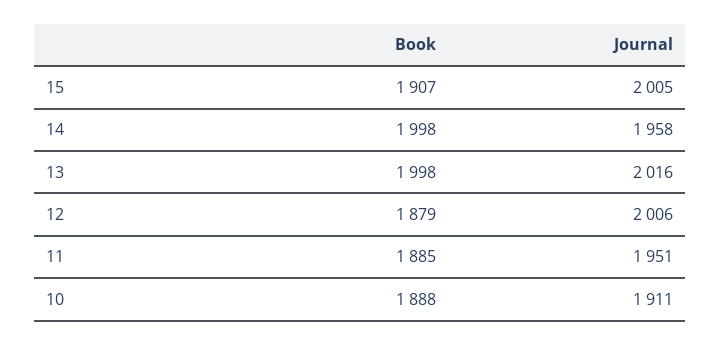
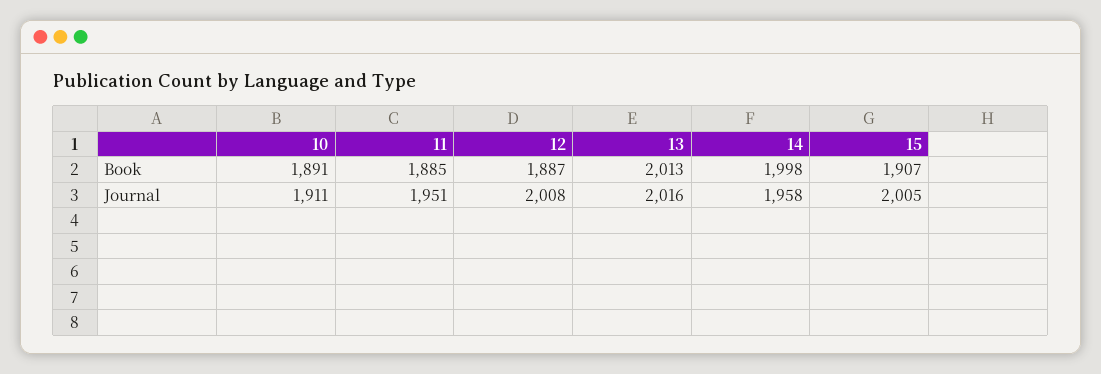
Book, 13: 1998 -> 2013
Book, 12: 1879 -> 1887
Journal, 12: 2006 -> 2008
Book, 10: 1888 -> 1891

